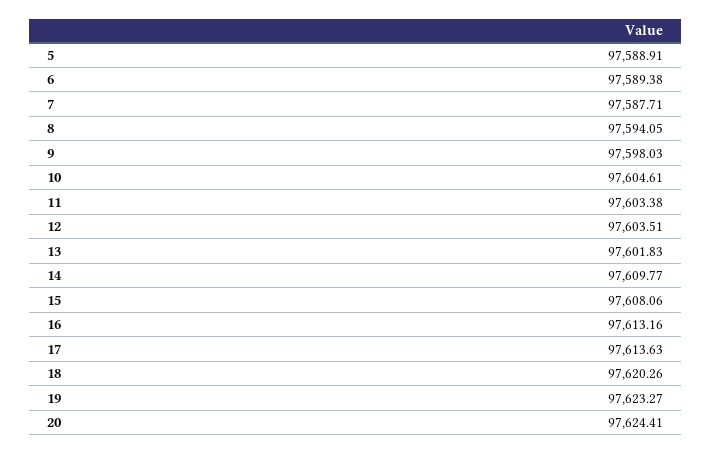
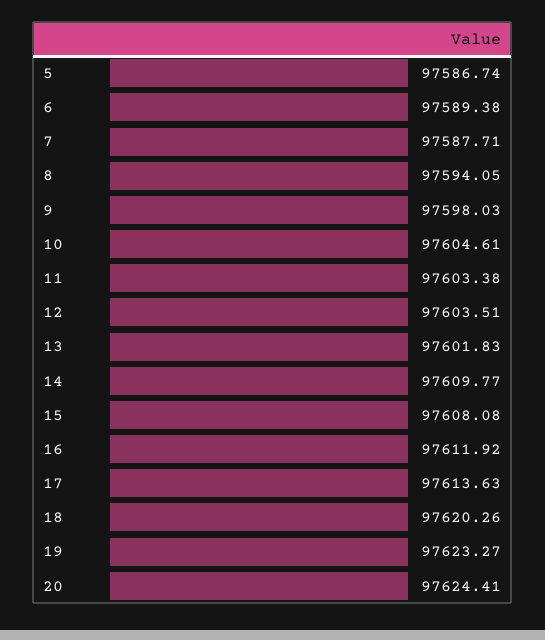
5: 97588.91 -> 97586.74
15: 97608.06 -> 97608.08
16: 97613.16 -> 97611.92

